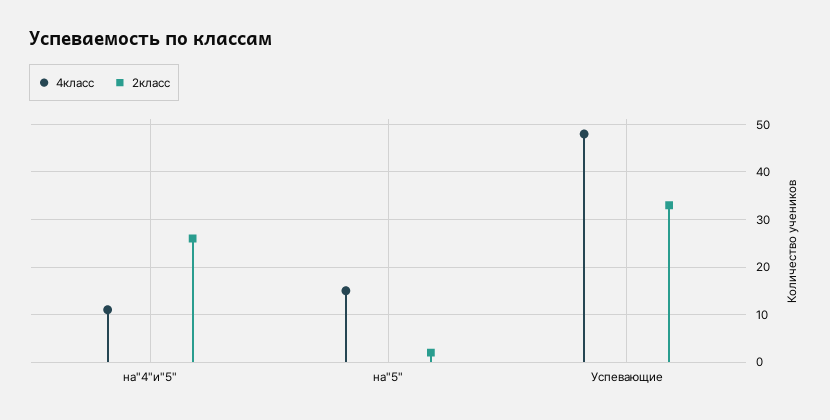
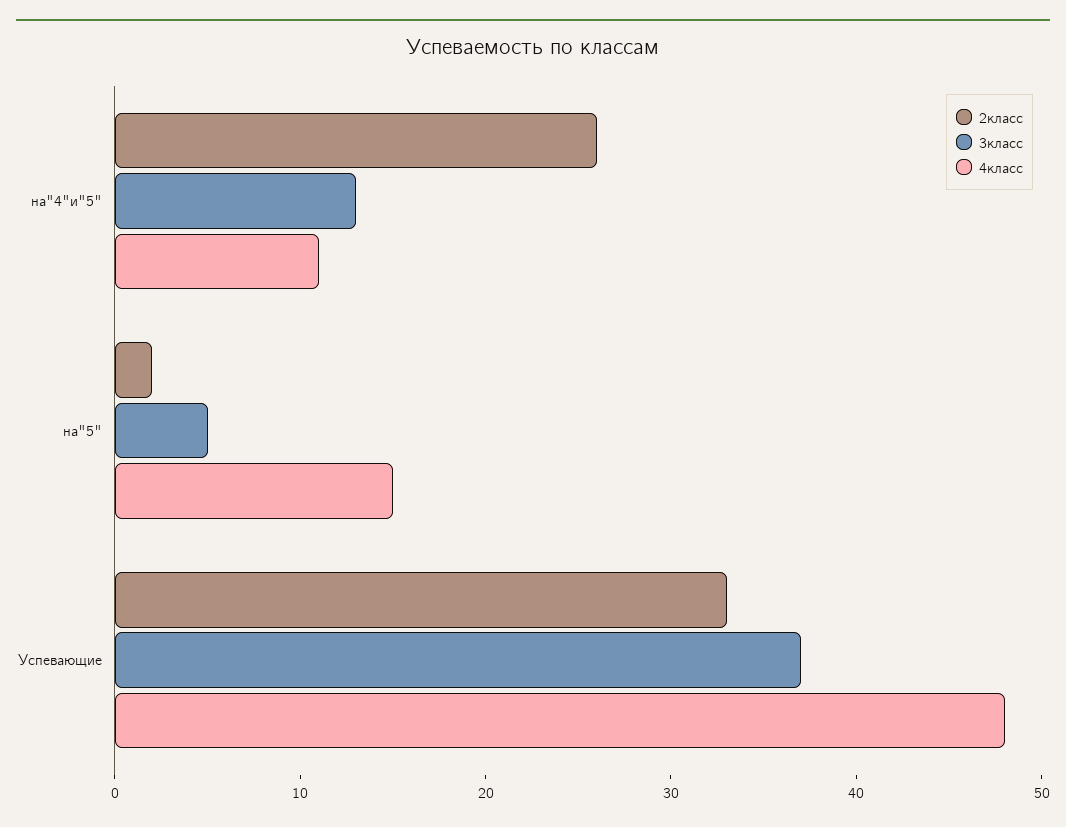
3класс, на"4"и"5": none -> 13
3класс, на"5": none -> 5
3класс, Успевающие: none -> 37

